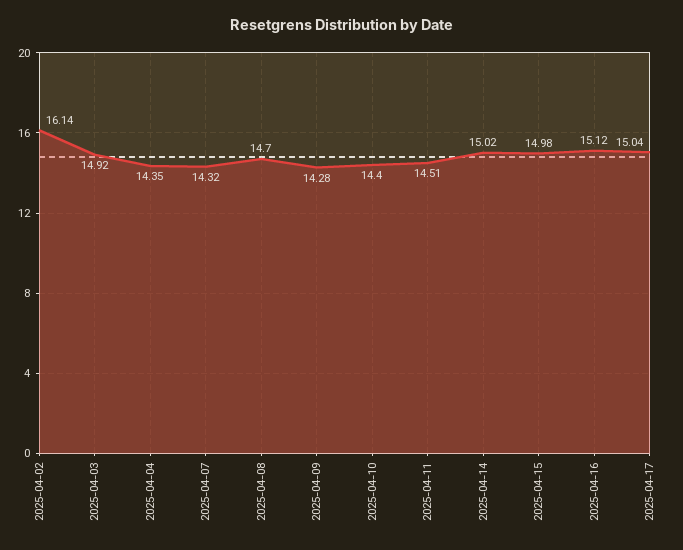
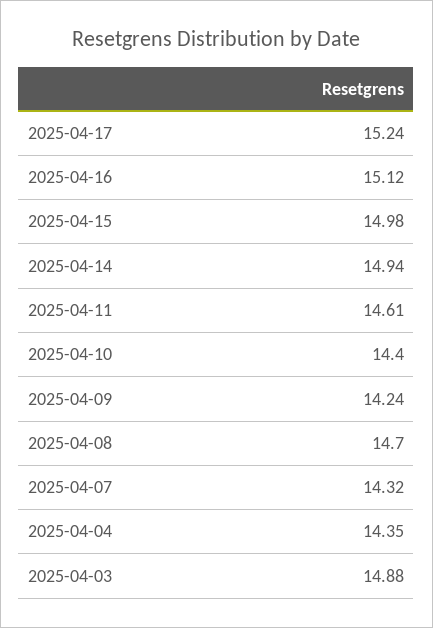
2025-04-02: 16.14 -> none
2025-04-03: 14.92 -> 14.88
2025-04-09: 14.28 -> 14.24
2025-04-11: 14.51 -> 14.61
2025-04-14: 15.02 -> 14.94
2025-04-17: 15.04 -> 15.24

